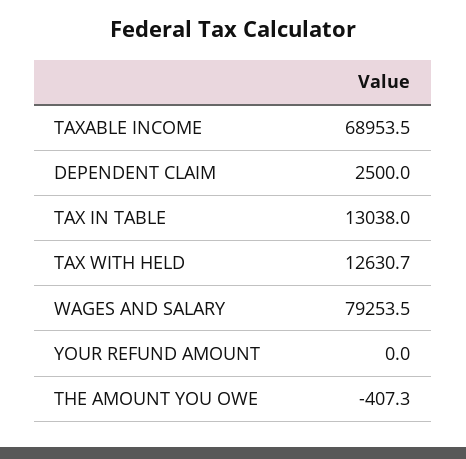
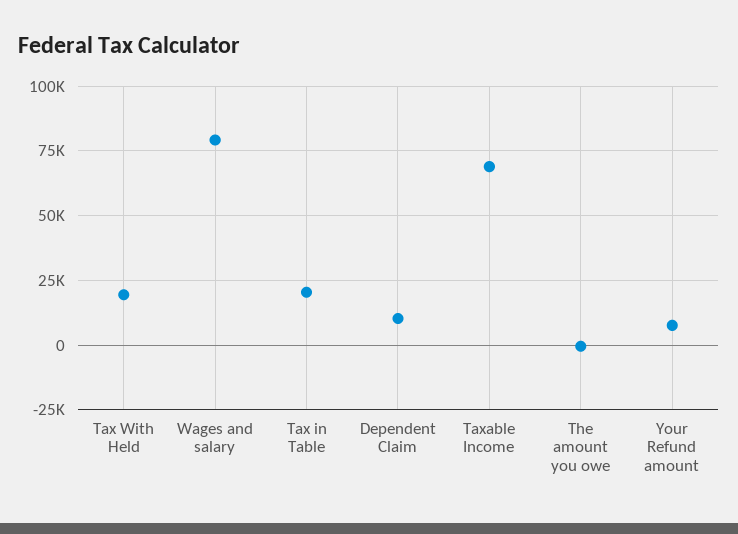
DEPENDENT CLAIM: 2500 -> 10000
TAX IN TABLE: 13038 -> 20000
TAX WITH HELD: 12630.7 -> 20000
YOUR REFUND AMOUNT: 0 -> 7500

